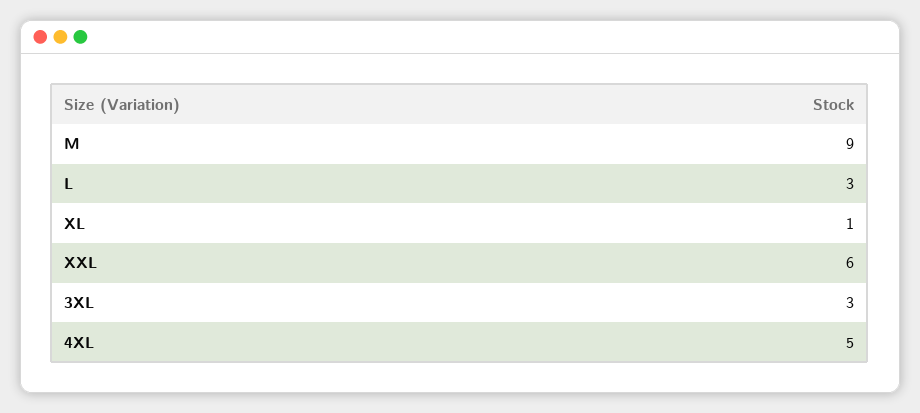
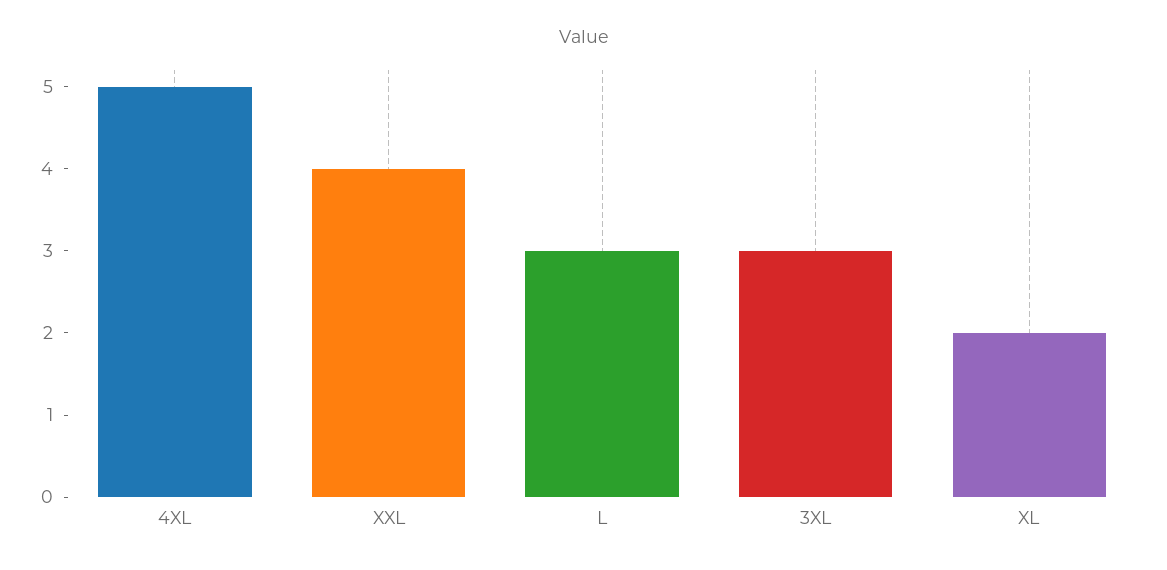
M: 9 -> none
XL: 1 -> 2
XXL: 6 -> 4

